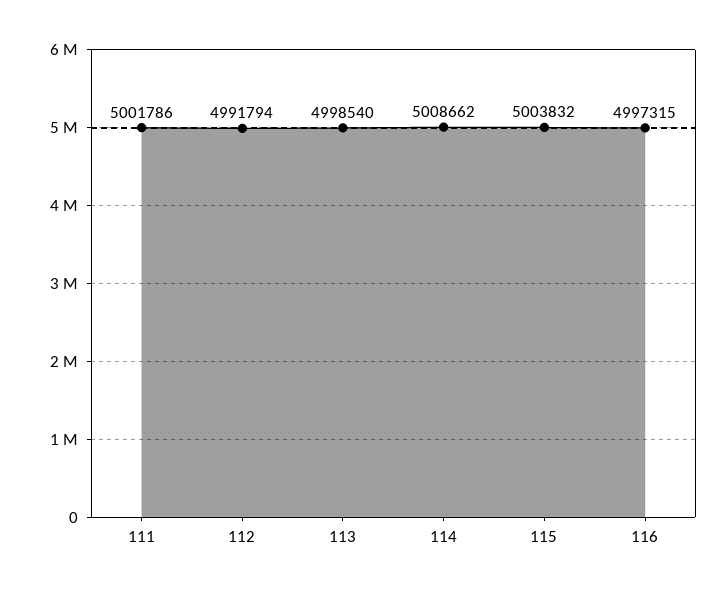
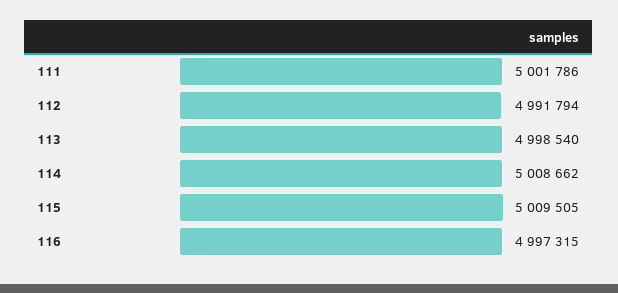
115: 5003832 -> 5009505

